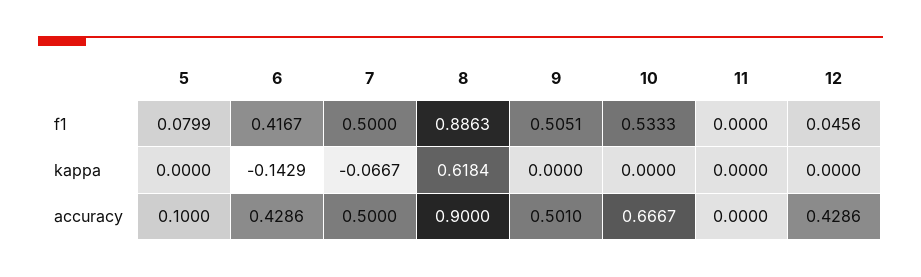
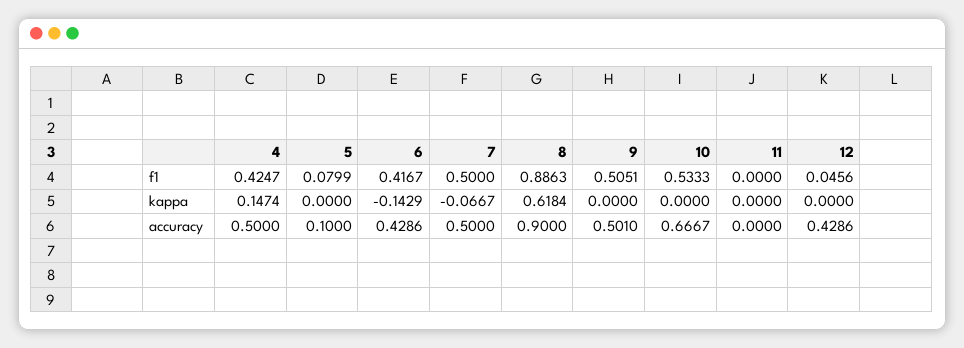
4, f1: none -> 0.4247
4, kappa: none -> 0.1474
4, accuracy: none -> 0.5

